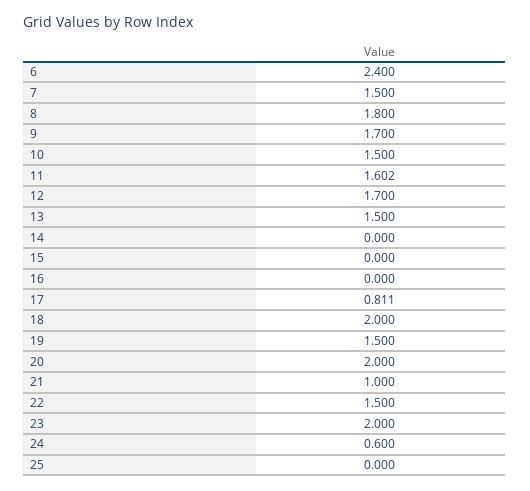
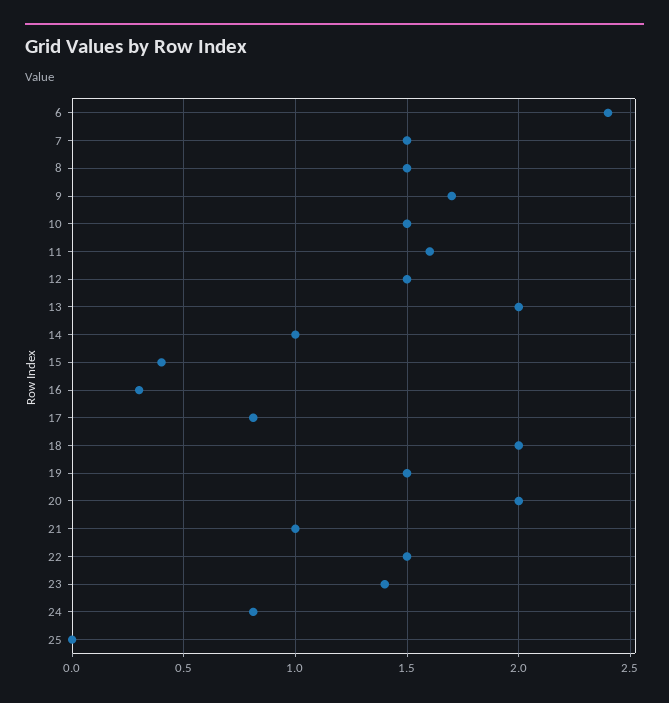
8: 1.8 -> 1.5
12: 1.7 -> 1.5
13: 1.5 -> 2
14: 0 -> 1
15: 0 -> 0.4
16: 0 -> 0.3
23: 2 -> 1.4
24: 0.6 -> 0.8

